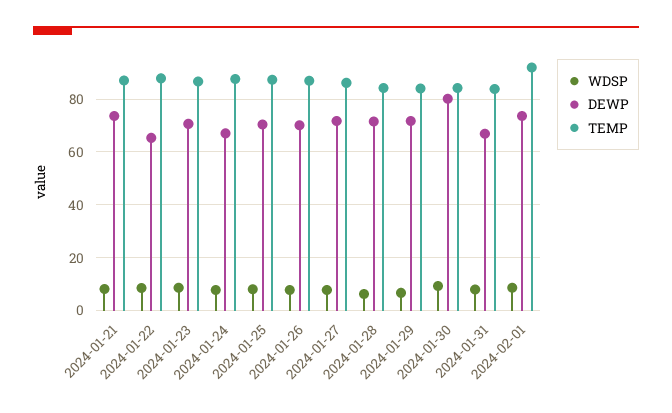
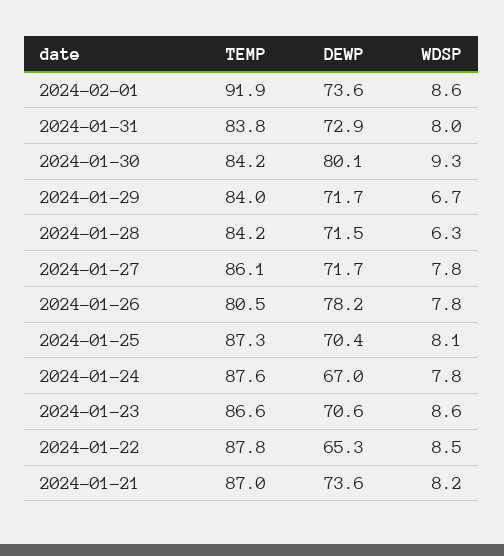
DEWP, 2024-01-26: 70 -> 78.2
TEMP, 2024-01-26: 87.5 -> 80.5
DEWP, 2024-01-31: 67.5 -> 72.9

